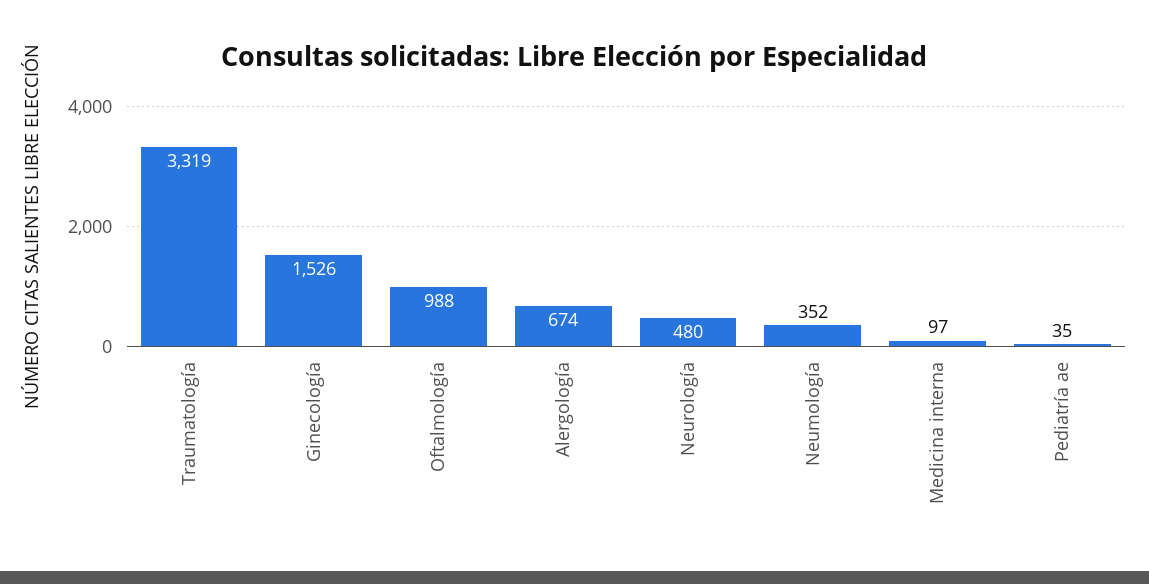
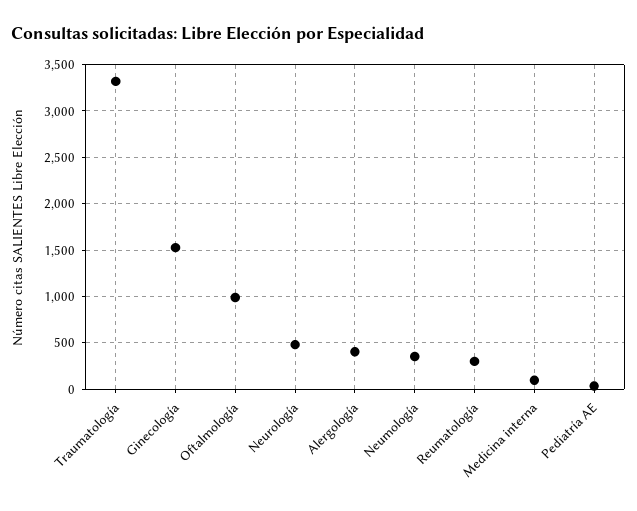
Alergología: 674 -> 400
Reumatología: none -> 300

